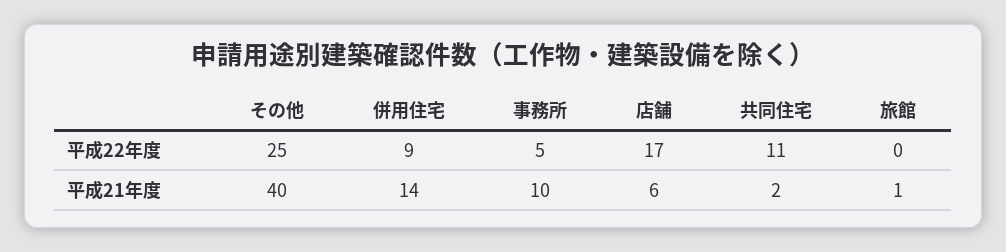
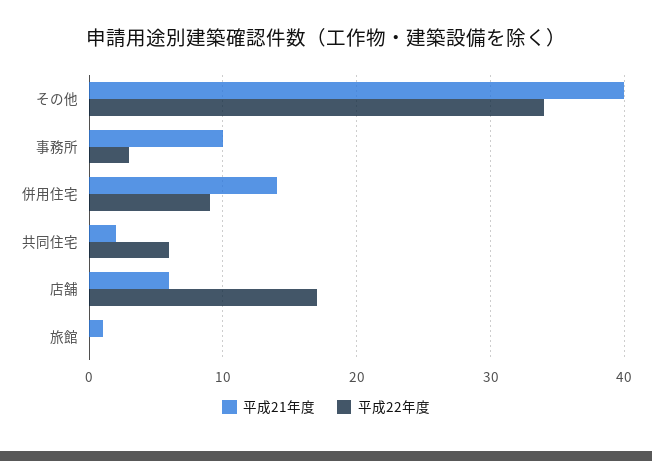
平成22年度, その他: 25 -> 34
平成22年度, 事務所: 5 -> 3
平成22年度, 共同住宅: 11 -> 6

